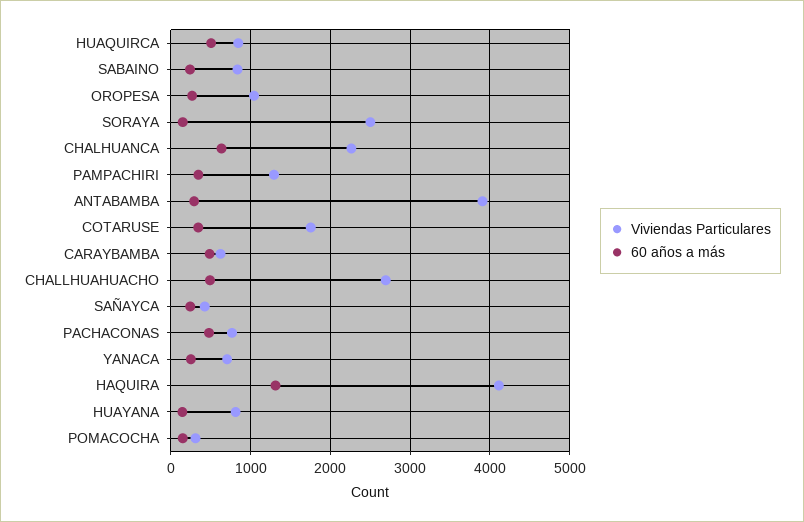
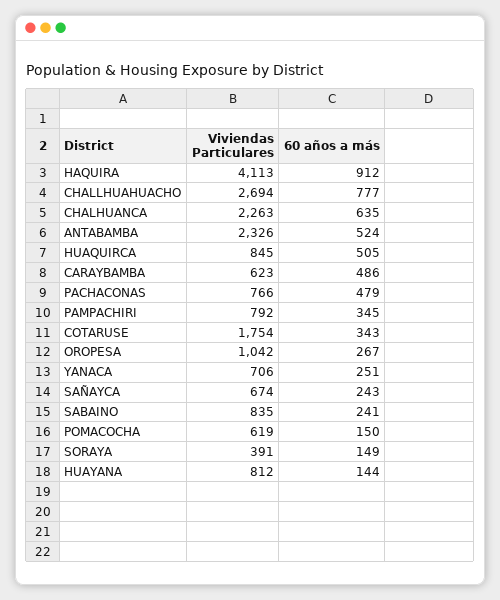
Viviendas Particulares, SORAYA: 2500 -> 391
Viviendas Particulares, PAMPACHIRI: 1300 -> 792
Viviendas Particulares, ANTABAMBA: 3900 -> 2326
60 años a más, ANTABAMBA: 300 -> 524
60 años a más, CHALLHUAHUACHO: 500 -> 777
Viviendas Particulares, SAÑAYCA: 400 -> 674
60 años a más, HAQUIRA: 1300 -> 912
Viviendas Particulares, POMACOCHA: 300 -> 619

